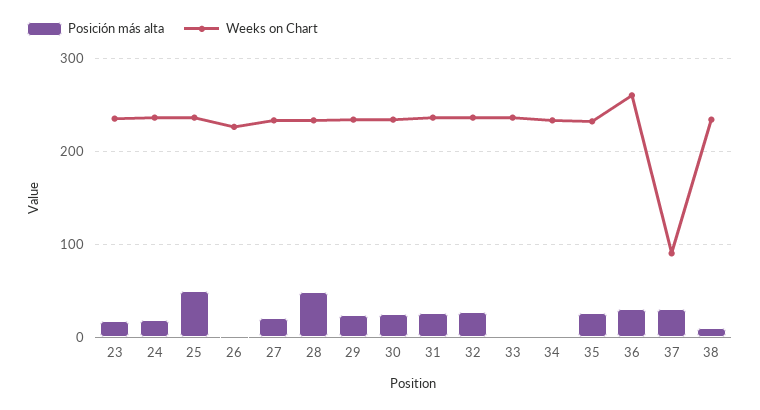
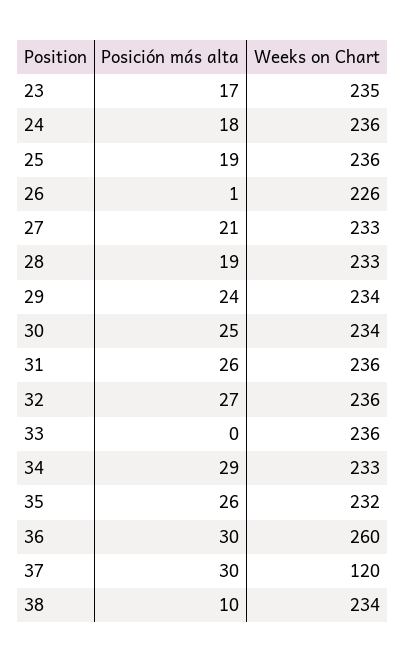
Posición más alta, 25: 50 -> 19
Posición más alta, 28: 50 -> 19
Posición más alta, 34: 0 -> 29
Weeks on Chart, 37: 90 -> 120

